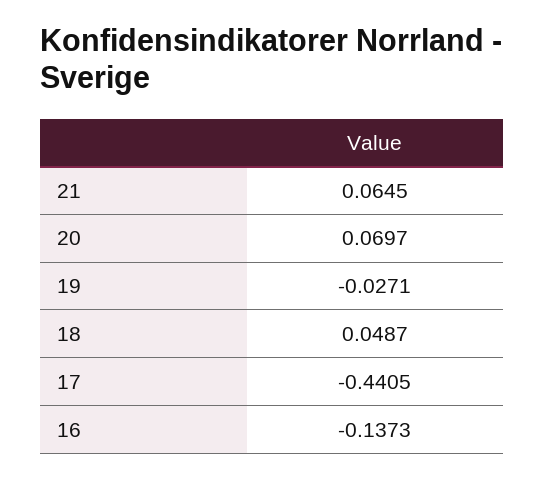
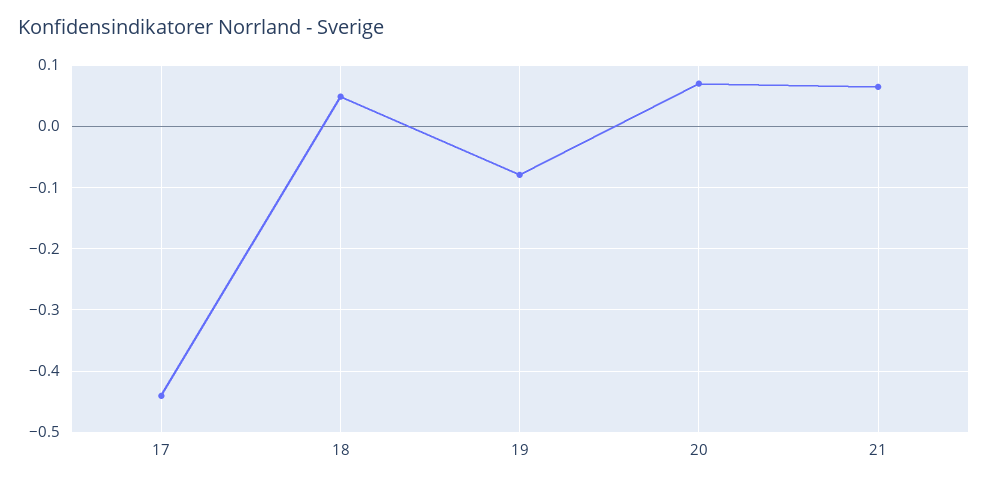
19: -0.0271 -> -0.08
16: -0.1373 -> none

